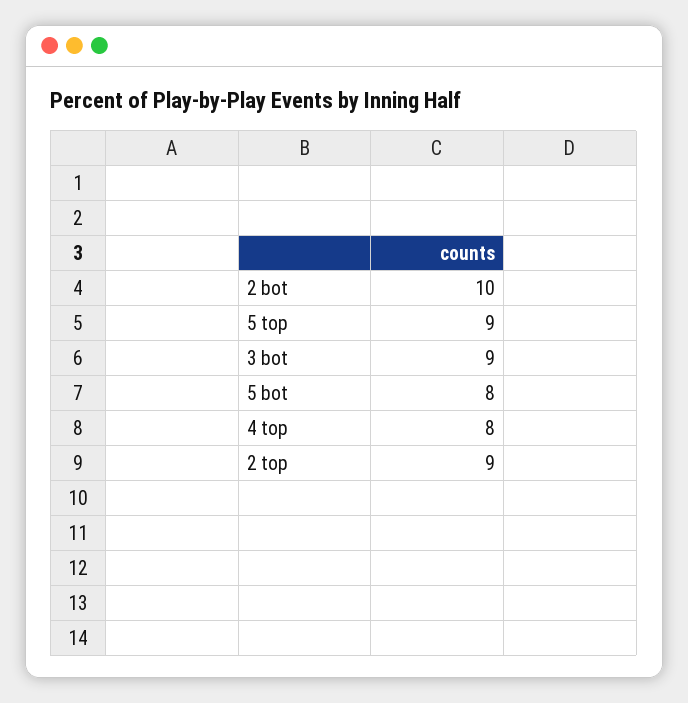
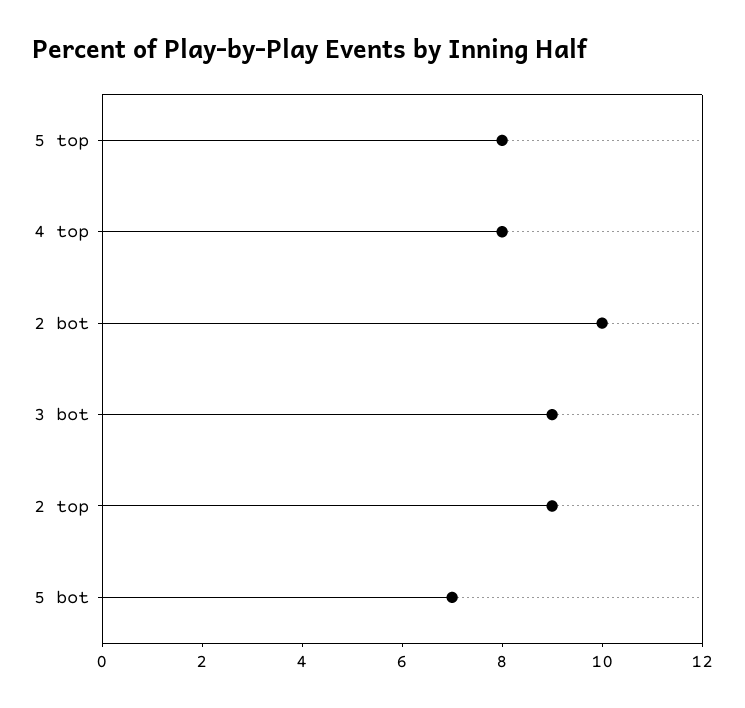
5 top: 9 -> 8
5 bot: 8 -> 7

